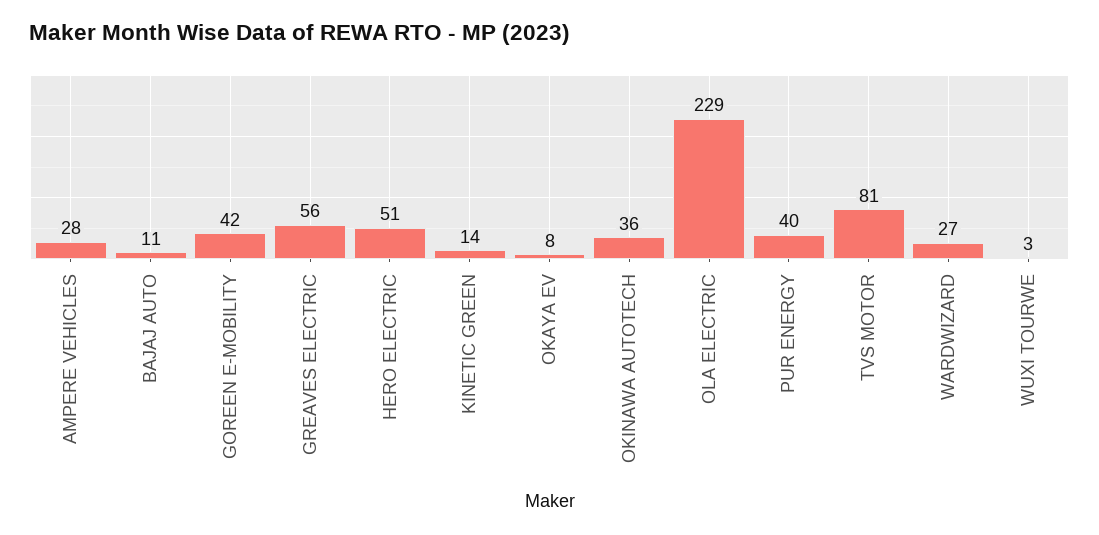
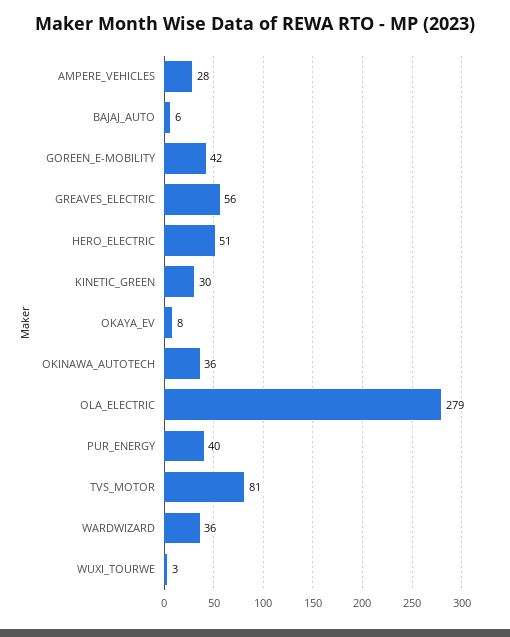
BAJAJ AUTO: 11 -> 6
KINETIC GREEN: 14 -> 30
OLA ELECTRIC: 229 -> 279
WARDWIZARD: 27 -> 36

